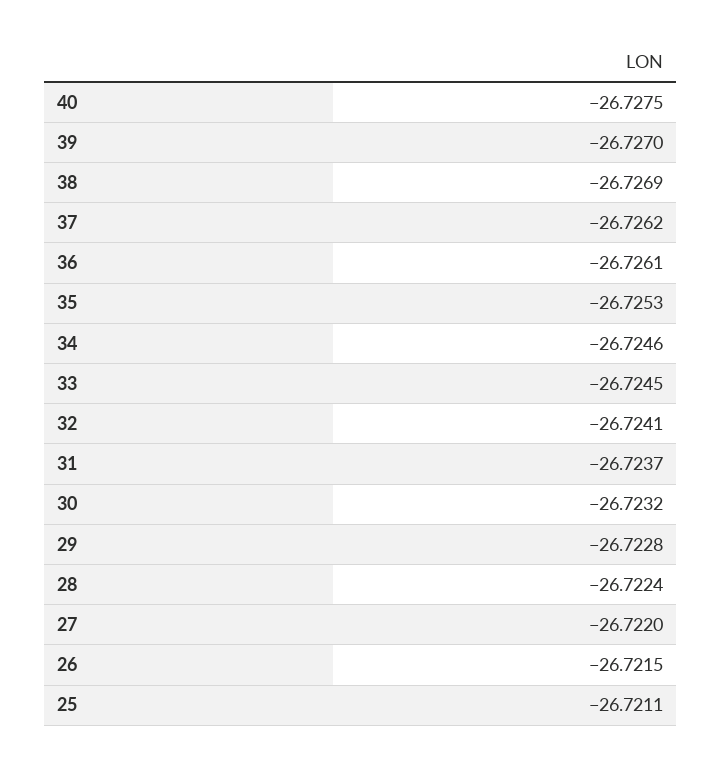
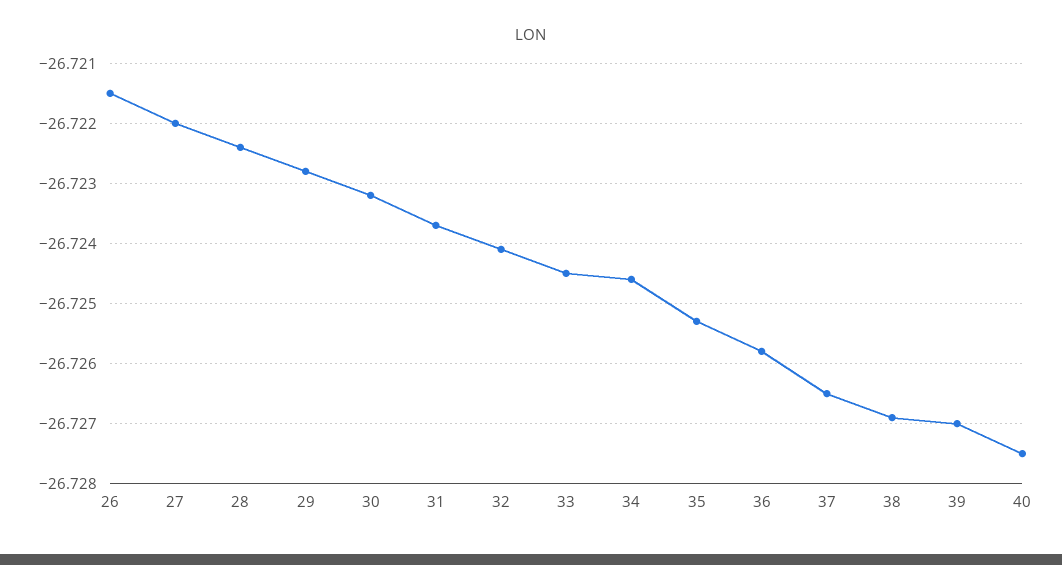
37: -26.7262 -> -26.7265
36: -26.7261 -> -26.7258
25: -26.7211 -> none

